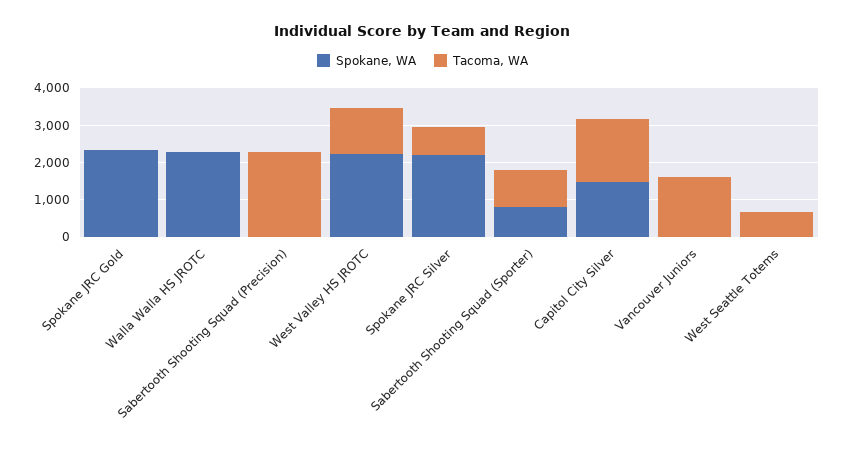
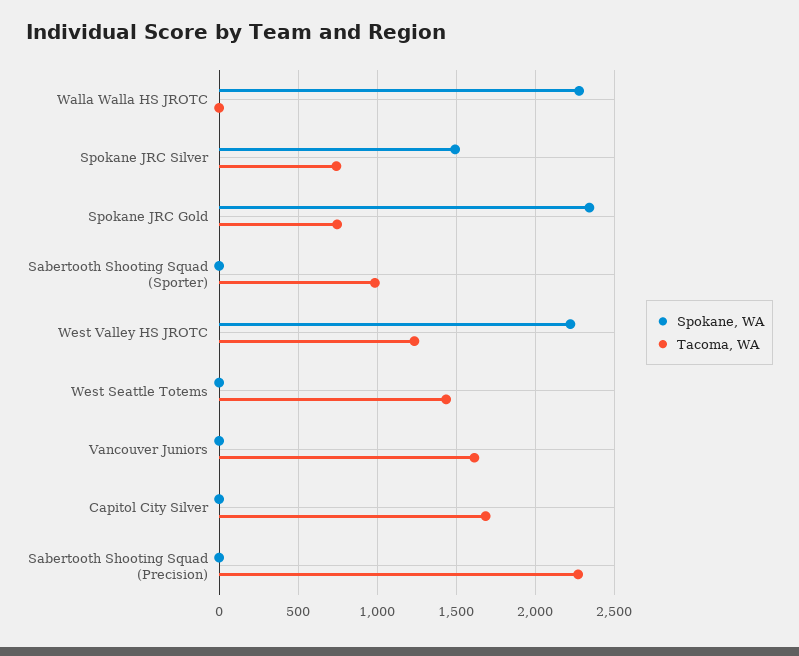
Tacoma, WA, Spokane JRC Gold: 0 -> 750
Spokane, WA, Spokane JRC Silver: 2250 -> 1500
Spokane, WA, Sabertooth Shooting Squad (Sporter): 750 -> 0
Spokane, WA, Capitol City Silver: 1500 -> 0
Tacoma, WA, West Seattle Totems: 750 -> 1450

